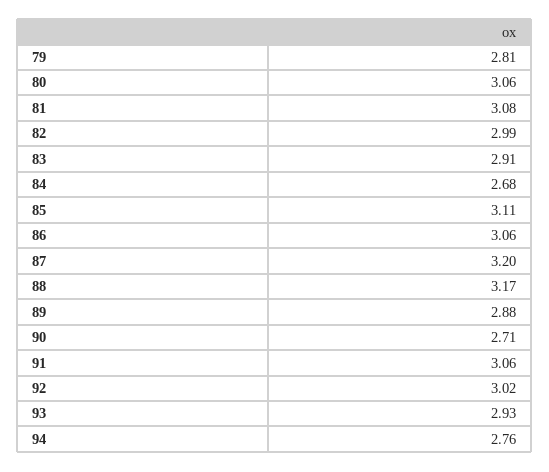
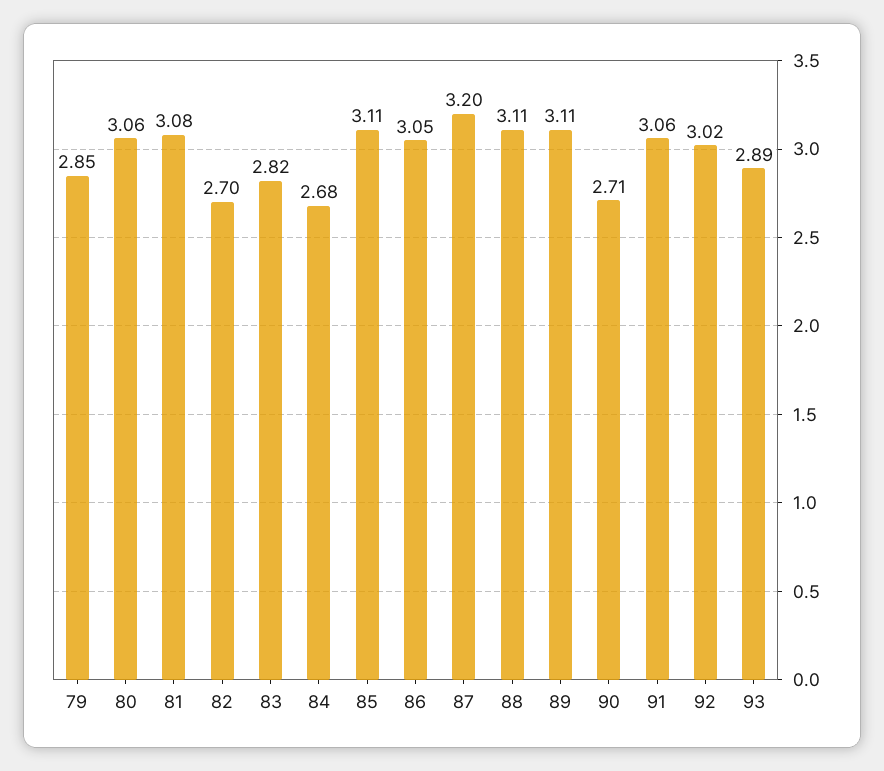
79: 2.81 -> 2.85
82: 2.99 -> 2.7
83: 2.91 -> 2.82
86: 3.06 -> 3.05
88: 3.17 -> 3.11
89: 2.88 -> 3.11
93: 2.93 -> 2.89
94: 2.76 -> none

